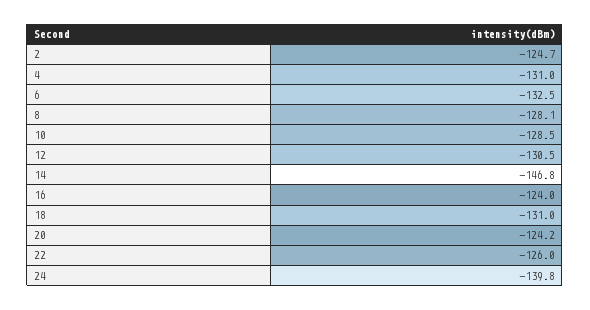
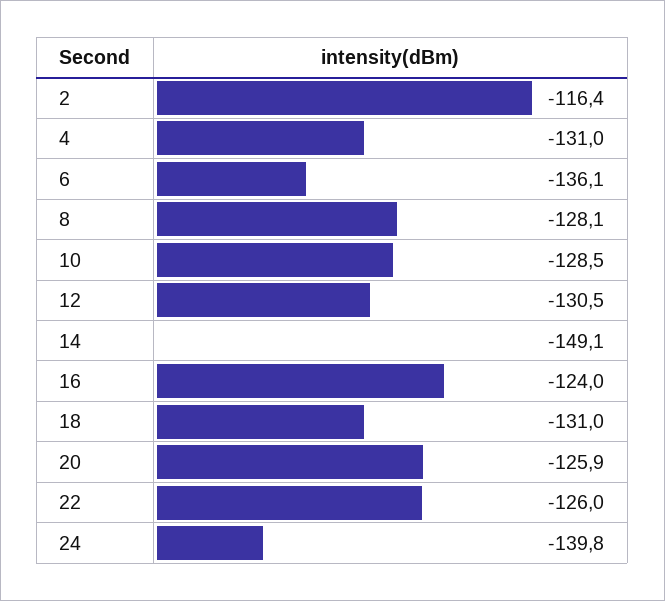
2: -124.7 -> -116.4
6: -132.5 -> -136.1
14: -146.8 -> -149.1
20: -124.2 -> -125.9

